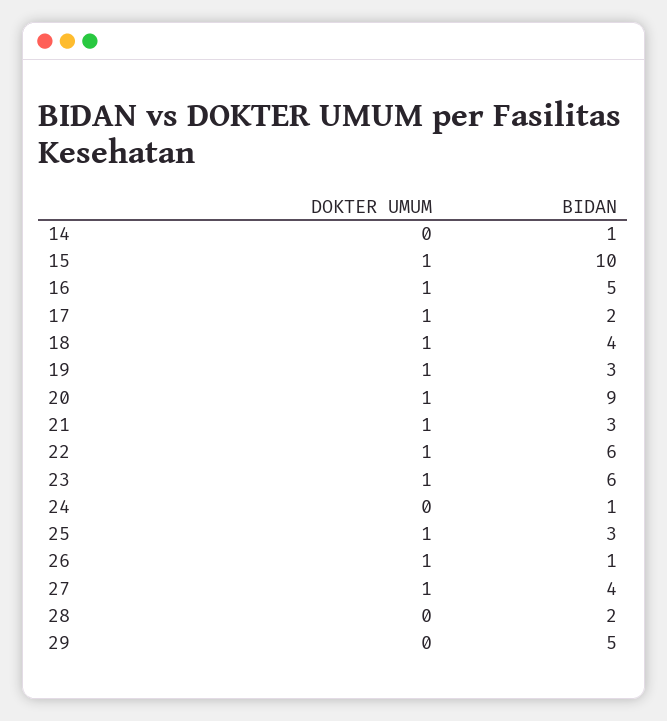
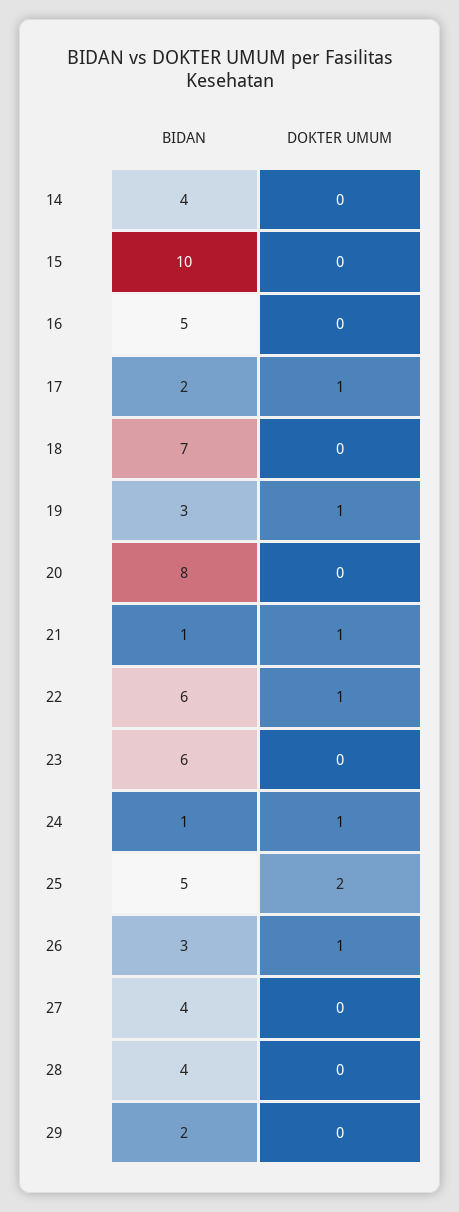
BIDAN, 14: 1 -> 4
DOKTER UMUM, 15: 1 -> 0
DOKTER UMUM, 16: 1 -> 0
DOKTER UMUM, 18: 1 -> 0
BIDAN, 18: 4 -> 7
DOKTER UMUM, 20: 1 -> 0
BIDAN, 20: 9 -> 8
BIDAN, 21: 3 -> 1
DOKTER UMUM, 23: 1 -> 0
DOKTER UMUM, 24: 0 -> 1
DOKTER UMUM, 25: 1 -> 2
BIDAN, 25: 3 -> 5
BIDAN, 26: 1 -> 3
DOKTER UMUM, 27: 1 -> 0
BIDAN, 28: 2 -> 4
BIDAN, 29: 5 -> 2

